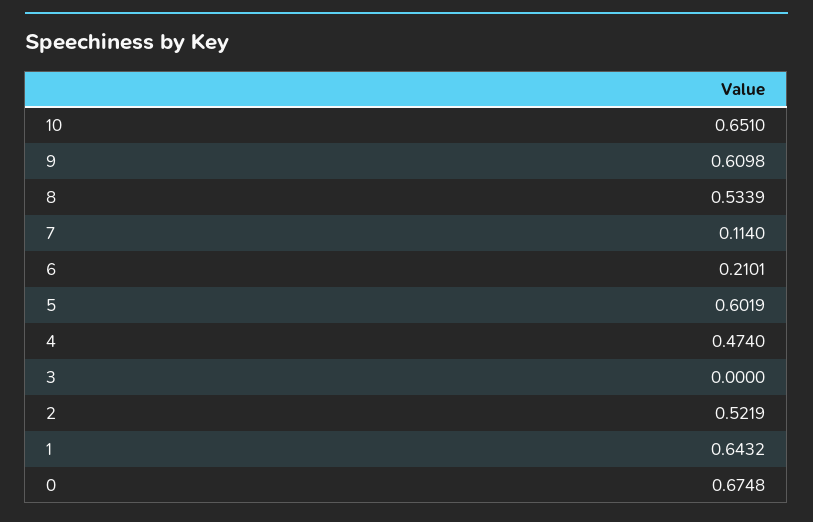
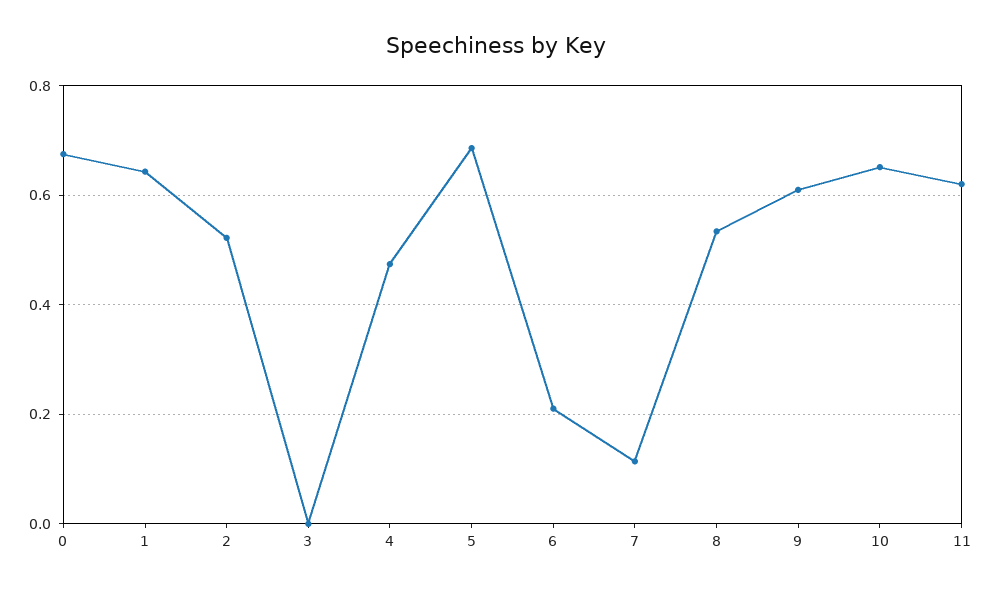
5: 0.6019 -> 0.68
11: none -> 0.62

